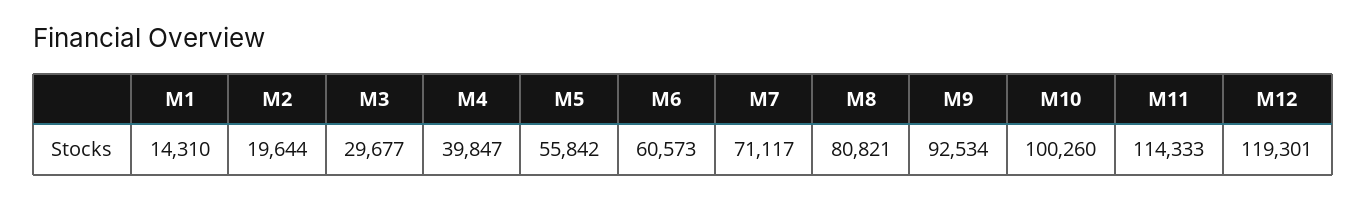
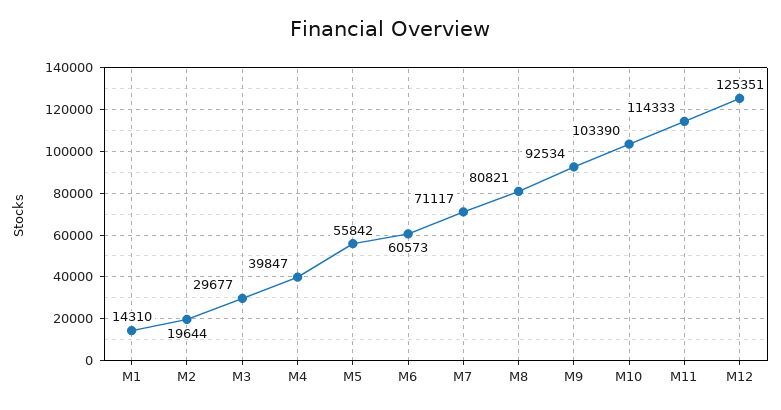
M10: 100260 -> 103390
M12: 119301 -> 125351

